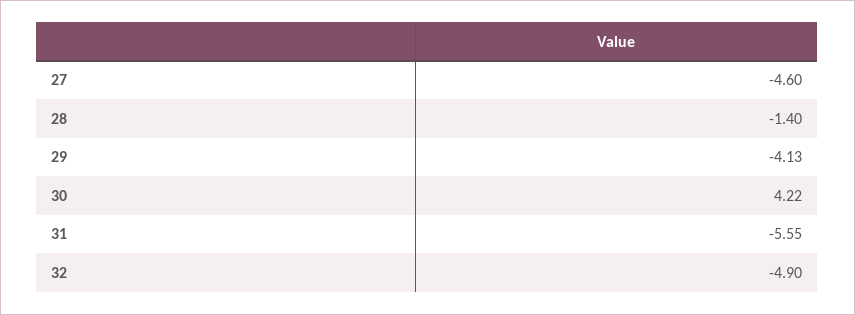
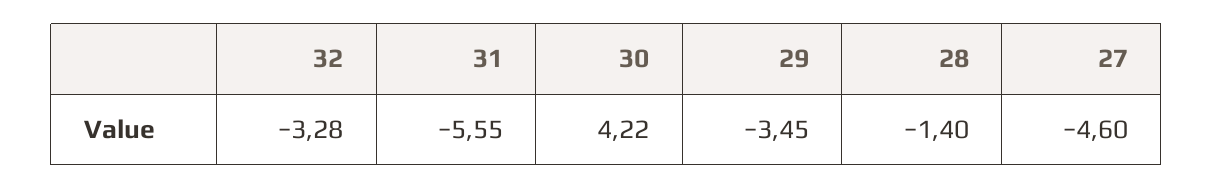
29: -4.13 -> -3.45
32: -4.9 -> -3.28

